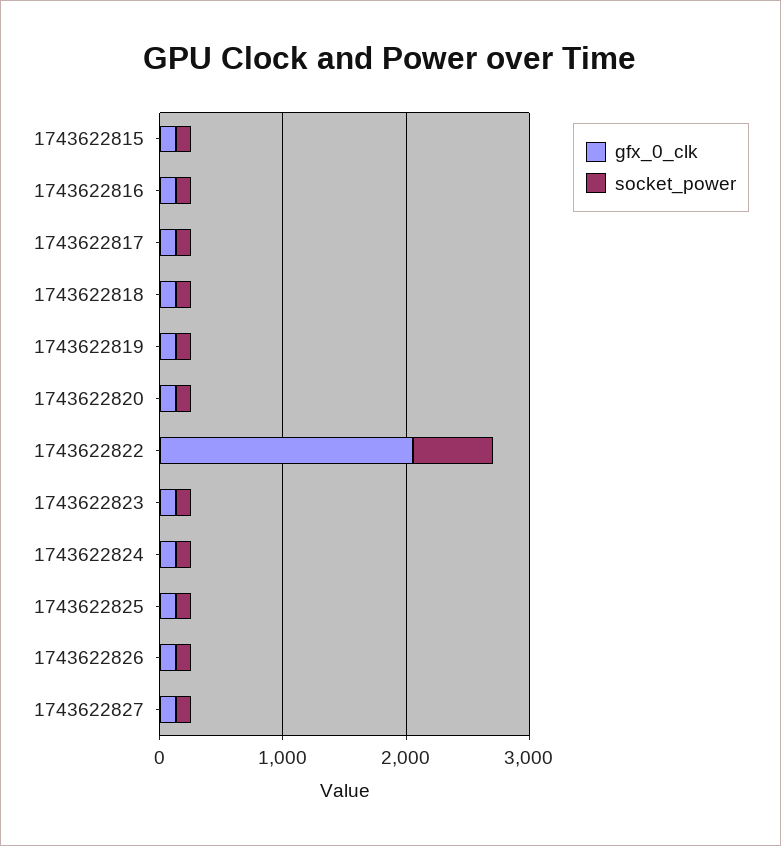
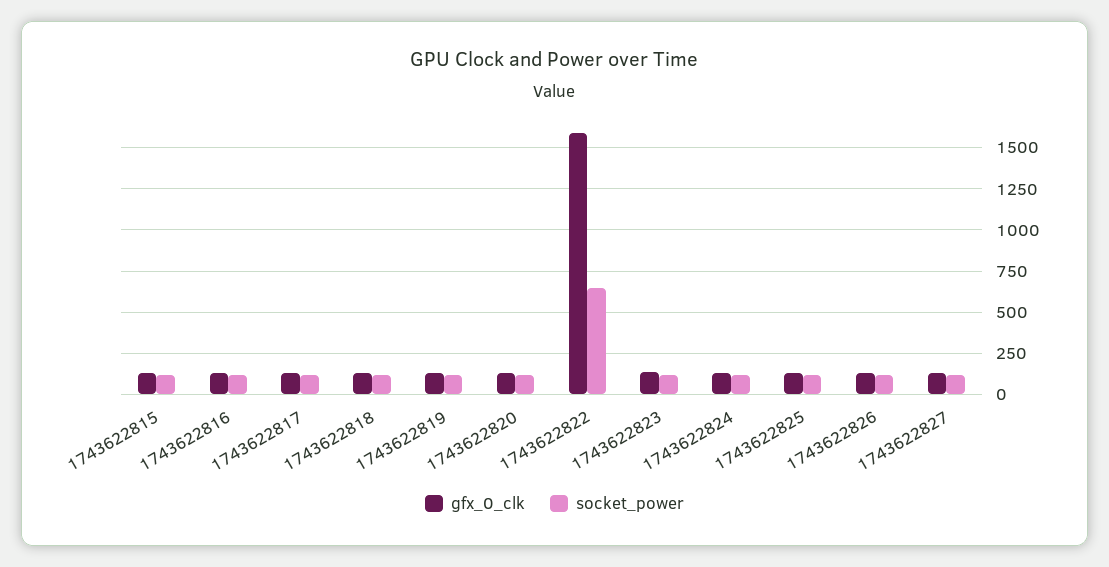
gfx_0_clk, 1743622822: 2000 -> 1600

